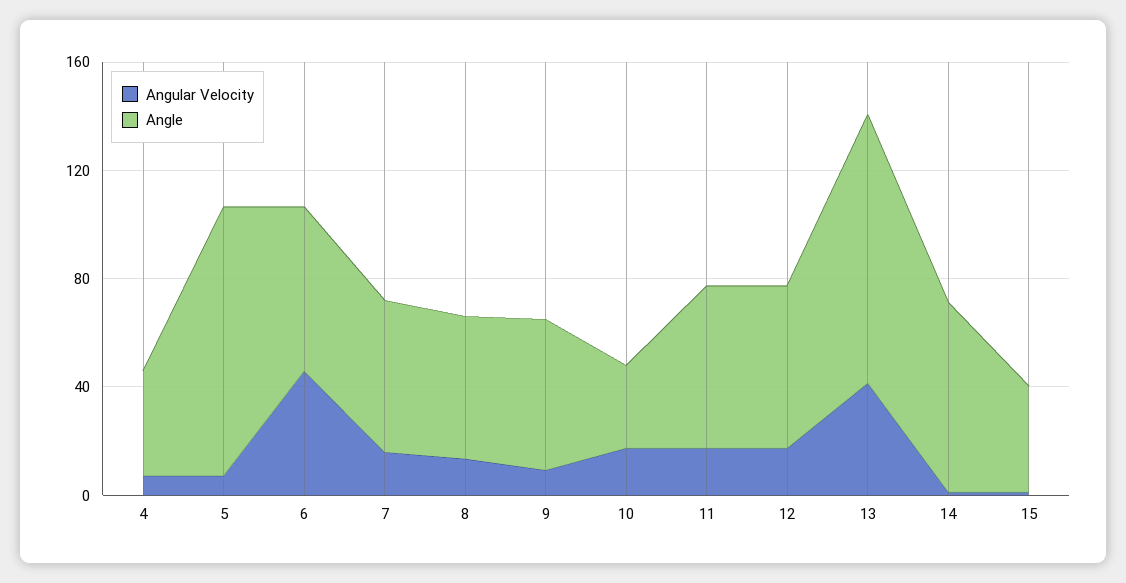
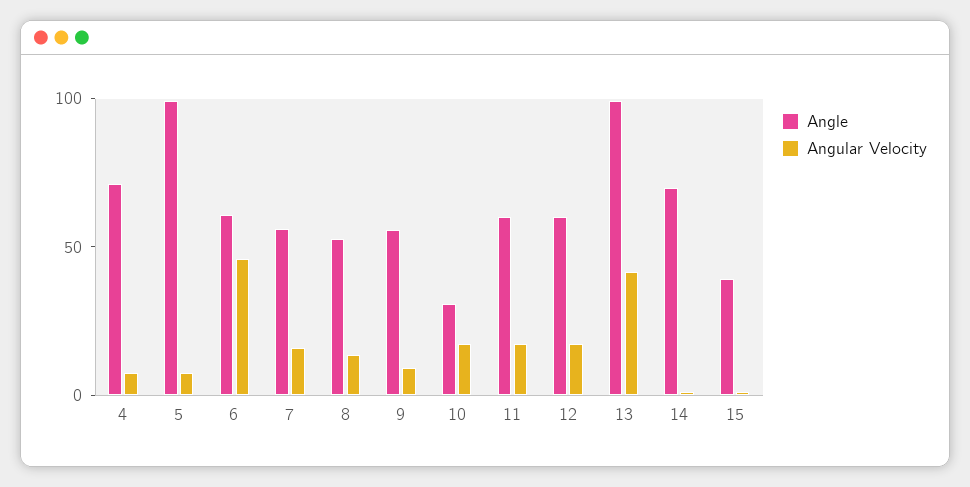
Angle, 4: 40 -> 70

